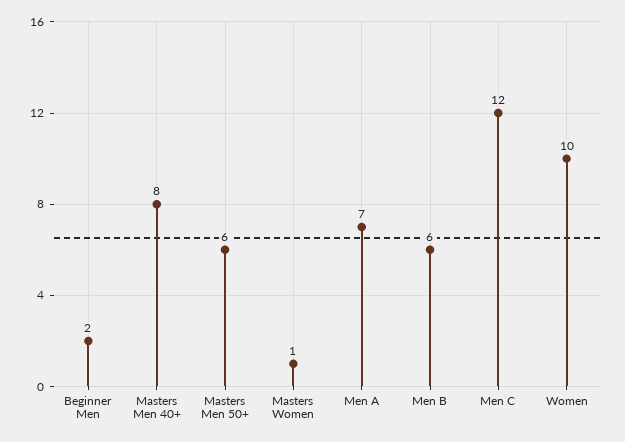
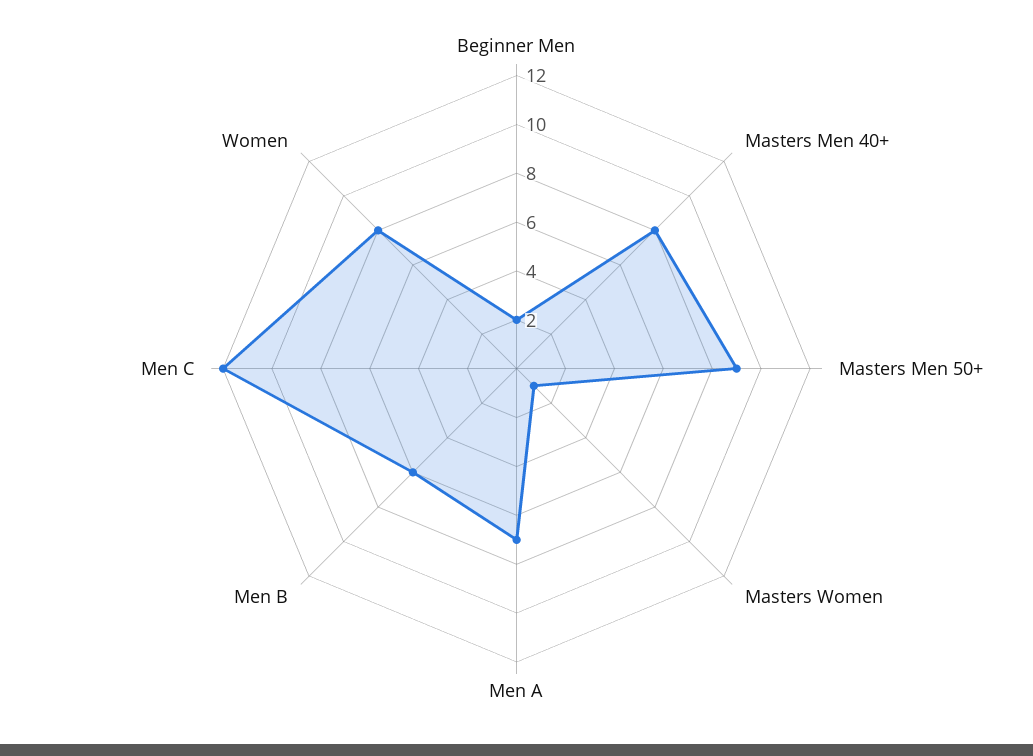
Masters Men 50+: 6 -> 9
Women: 10 -> 8

